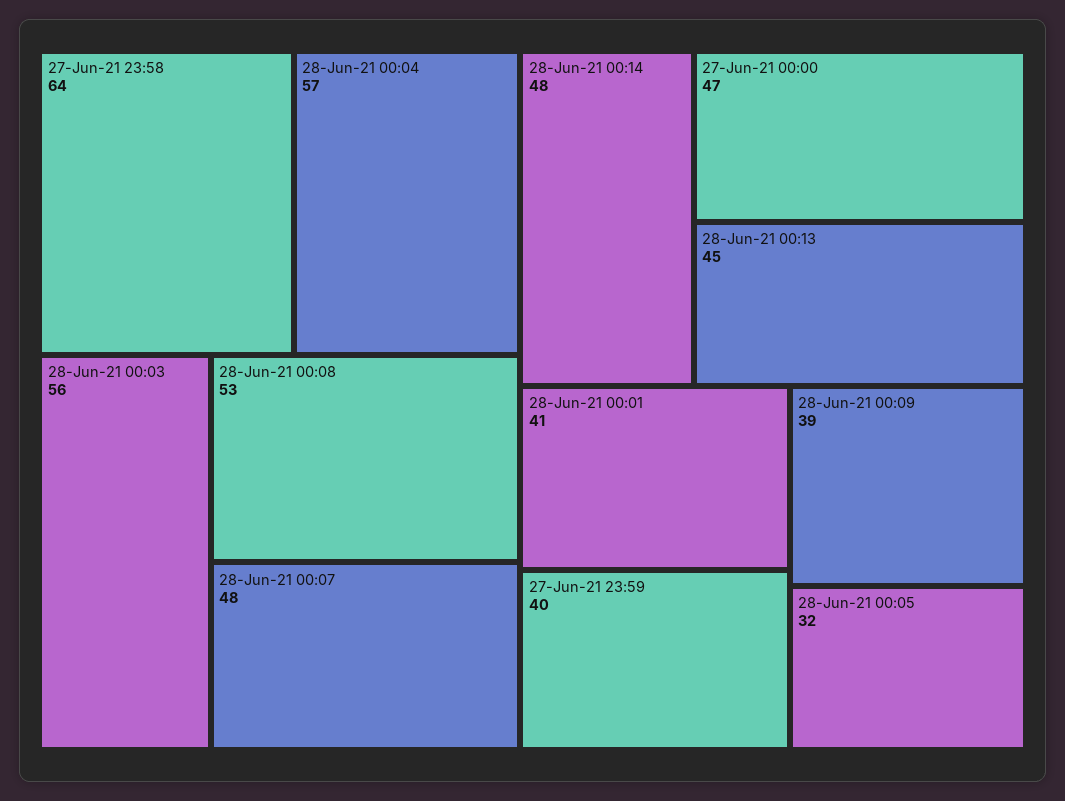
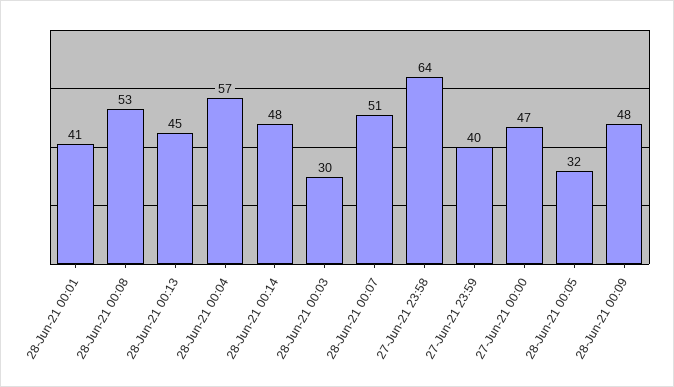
28-Jun-21 00:03: 56 -> 30
28-Jun-21 00:07: 48 -> 51
28-Jun-21 00:09: 39 -> 48

